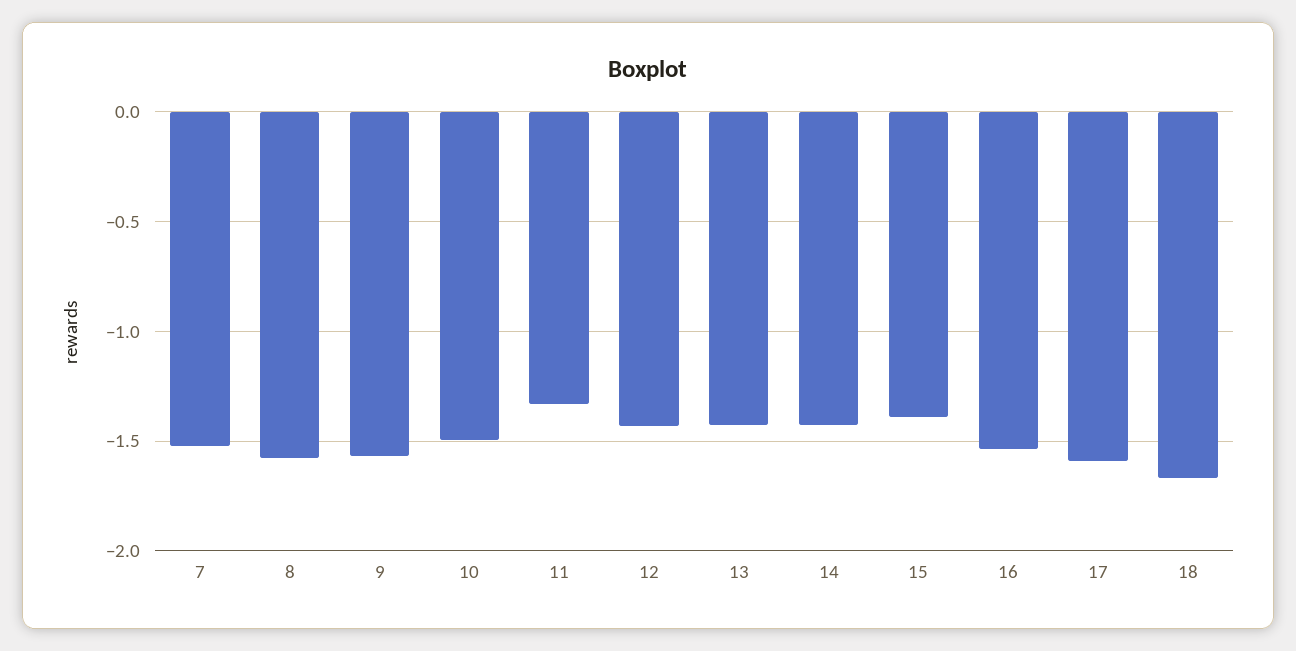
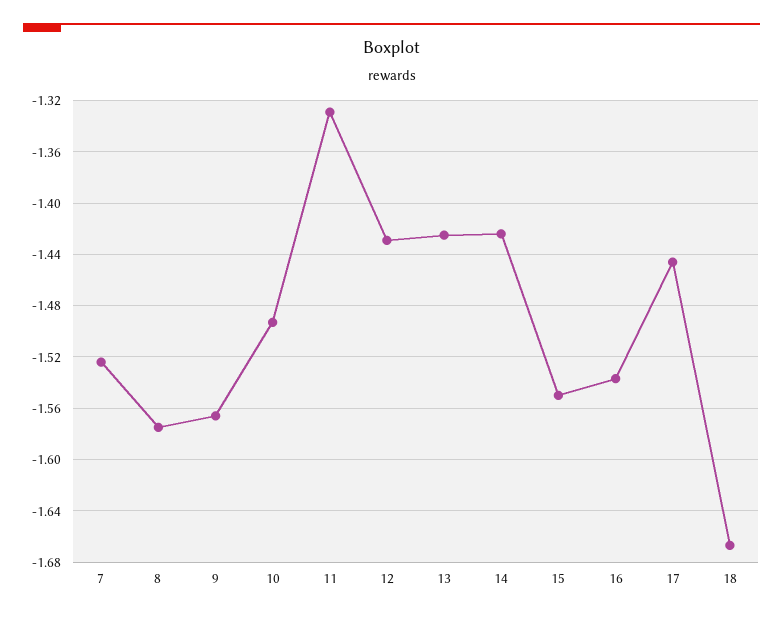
15: -1.4 -> -1.55
17: -1.6 -> -1.445

